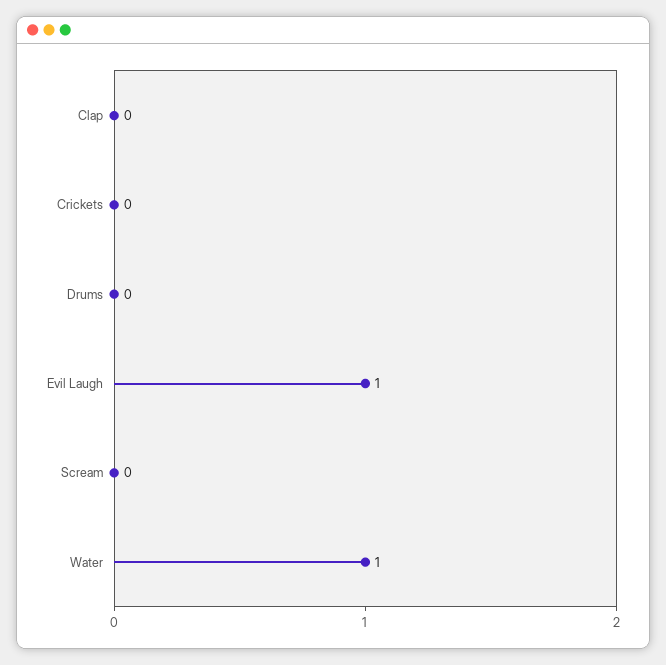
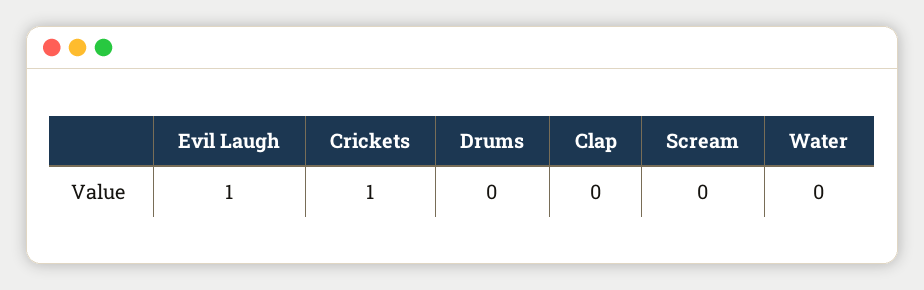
Crickets: 0 -> 1
Water: 1 -> 0

